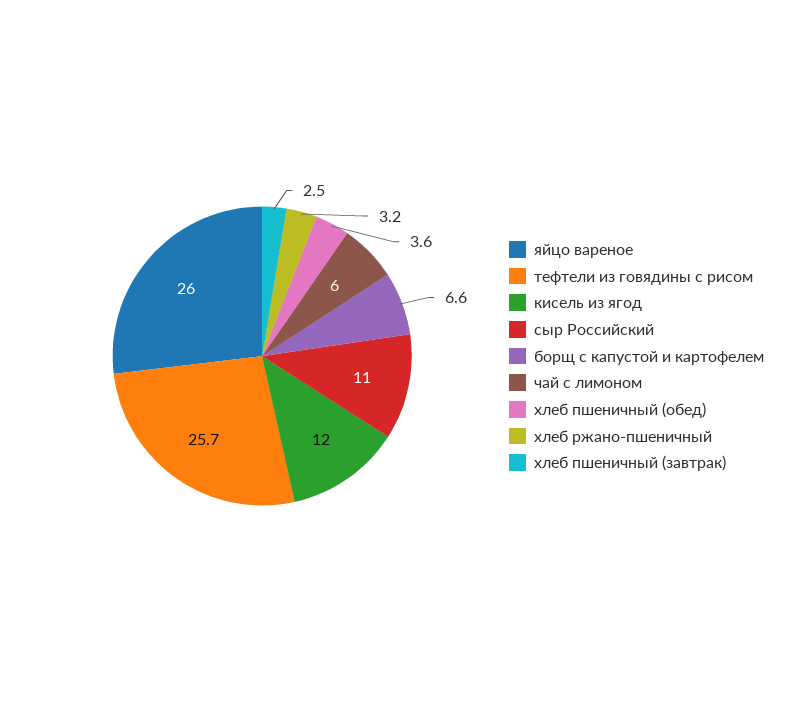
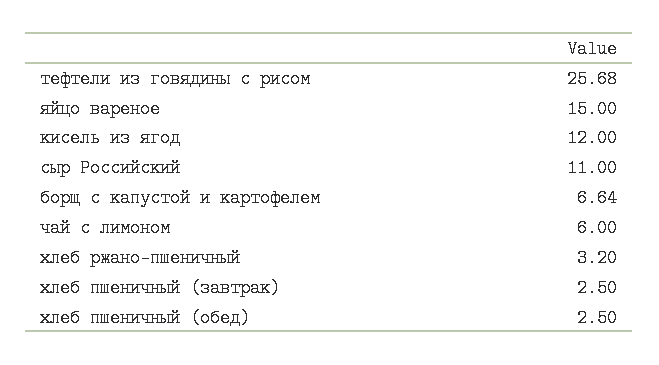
яйцо вареное: 26 -> 15
хлеб пшеничный (обед): 3.6 -> 2.5

